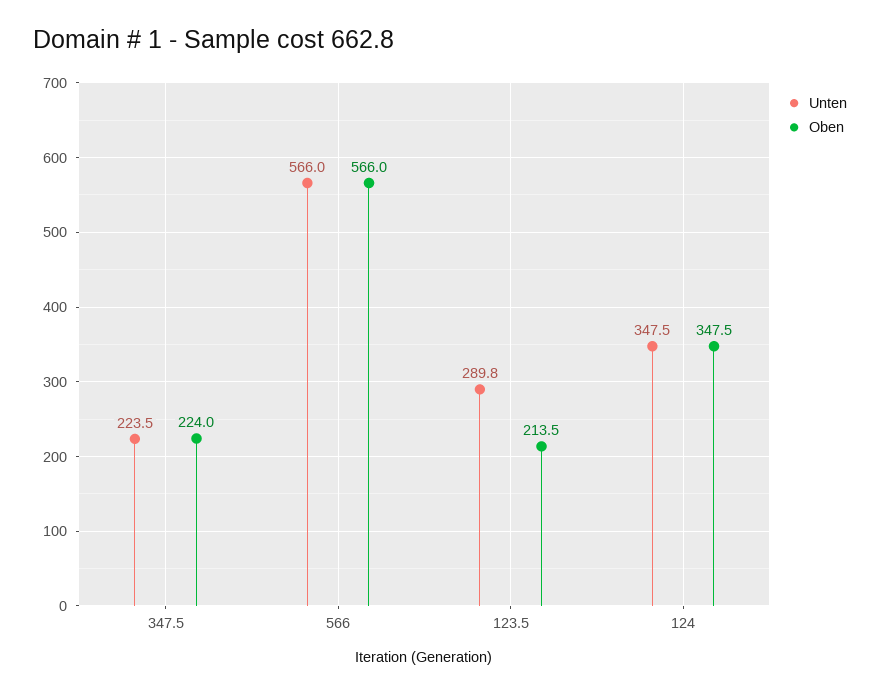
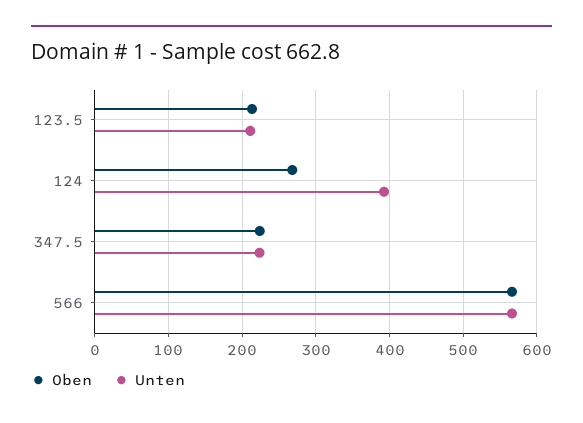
Unten, 123.5: 289.8 -> 210
Unten, 124: 347.5 -> 390
Oben, 124: 347.5 -> 270

